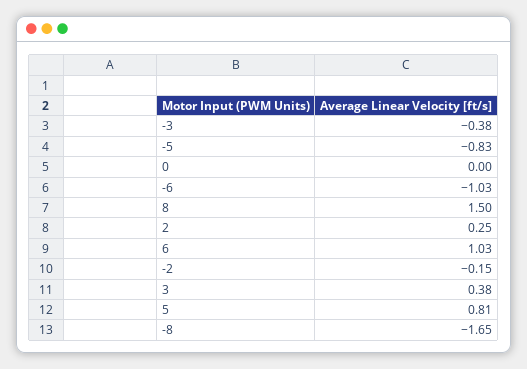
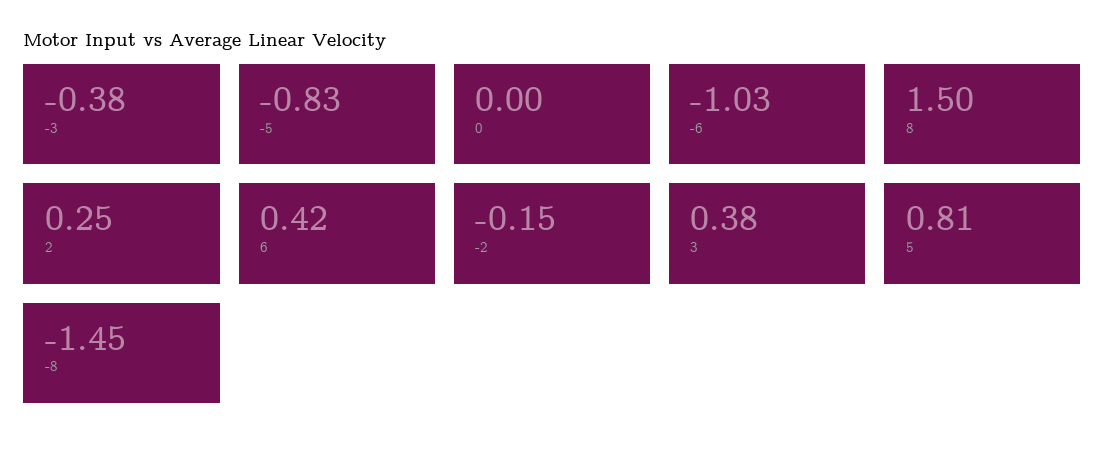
6: 1.03 -> 0.42
-8: -1.65 -> -1.45

